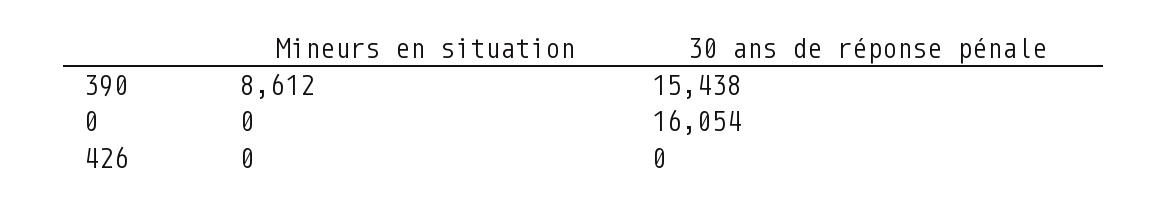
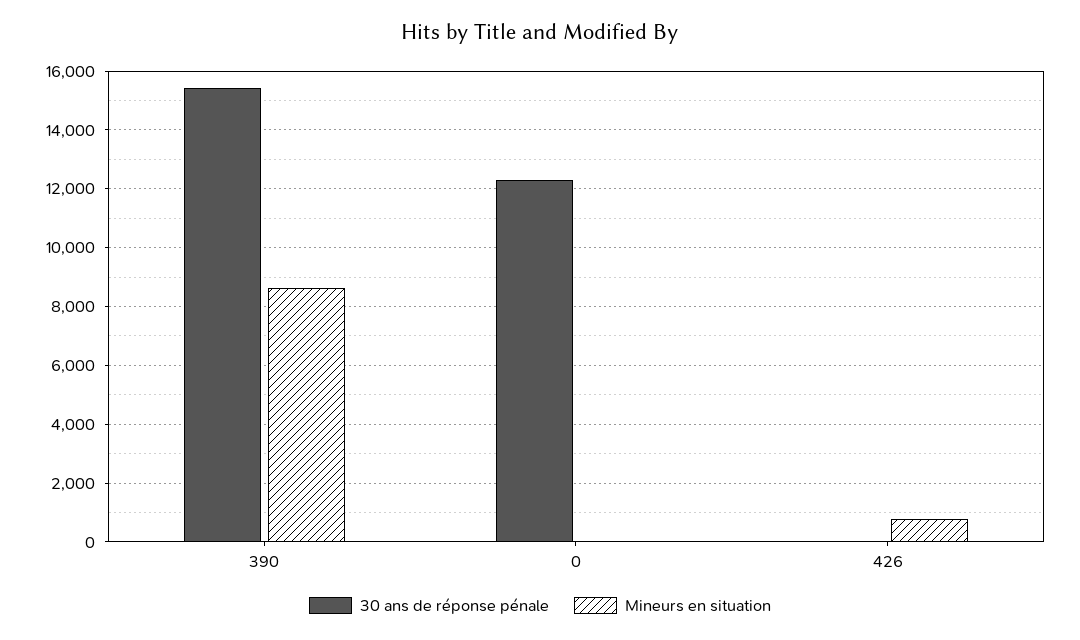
30 ans de réponse pénale, 0: 16054 -> 12250
Mineurs en situation, 426: 0 -> 750

